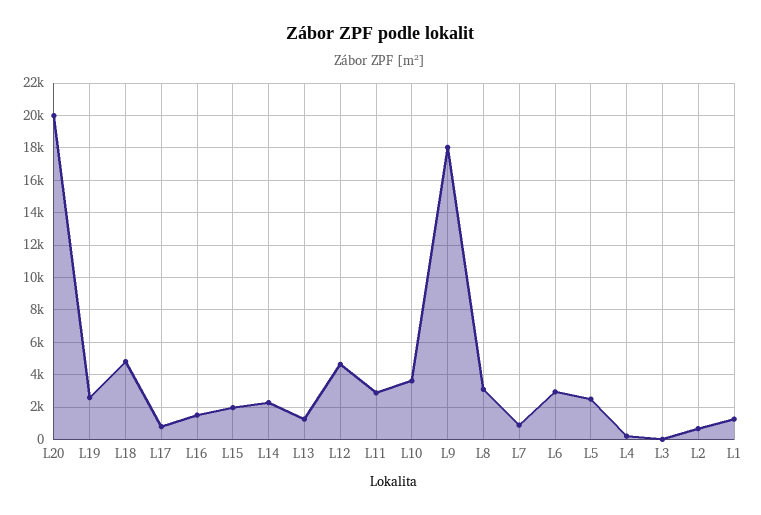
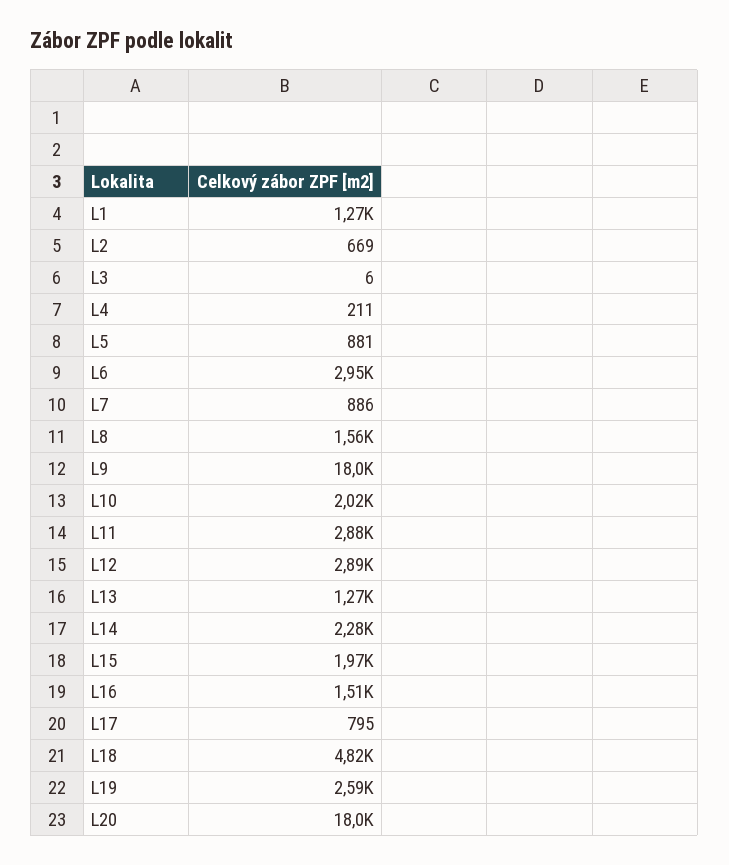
L20: 20000 -> 18000
L12: 4500 -> 2890
L10: 3500 -> 2020
L8: 3000 -> 1560
L5: 2500 -> 881

